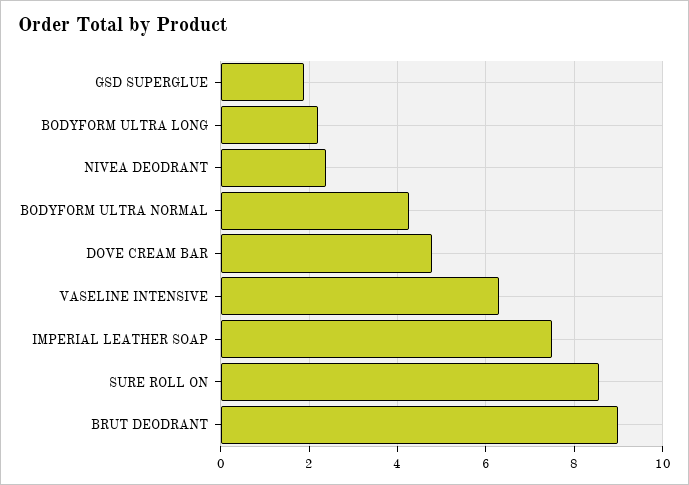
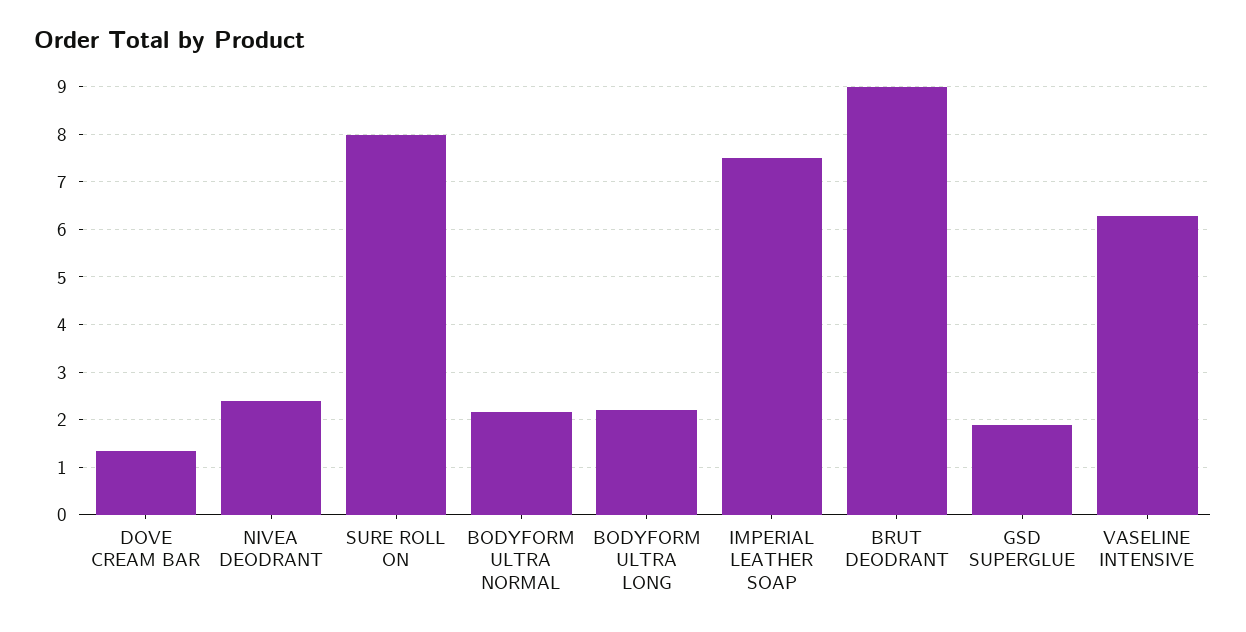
BODYFORM ULTRA NORMAL: 4.2 -> 2.2
DOVE CREAM BAR: 4.8 -> 1.4
SURE ROLL ON: 8.6 -> 8

